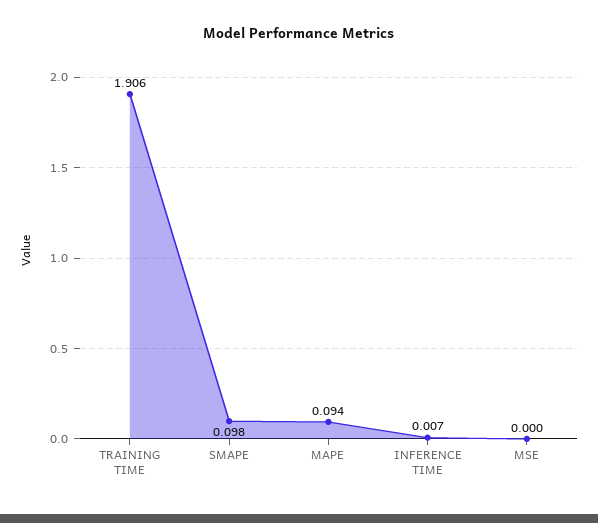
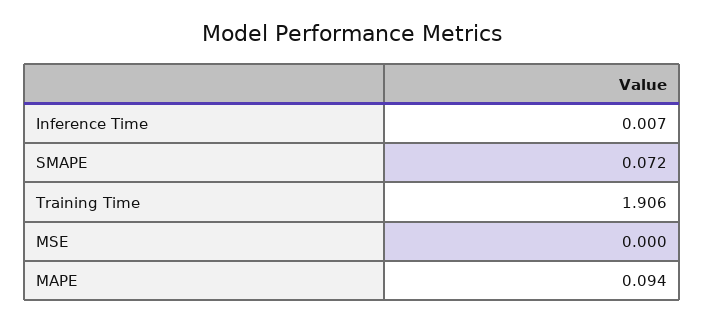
SMAPE: 0.098 -> 0.072

